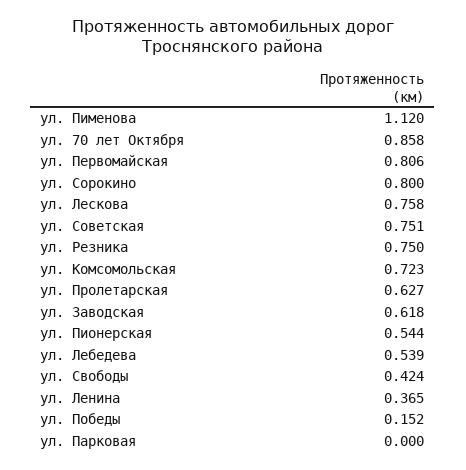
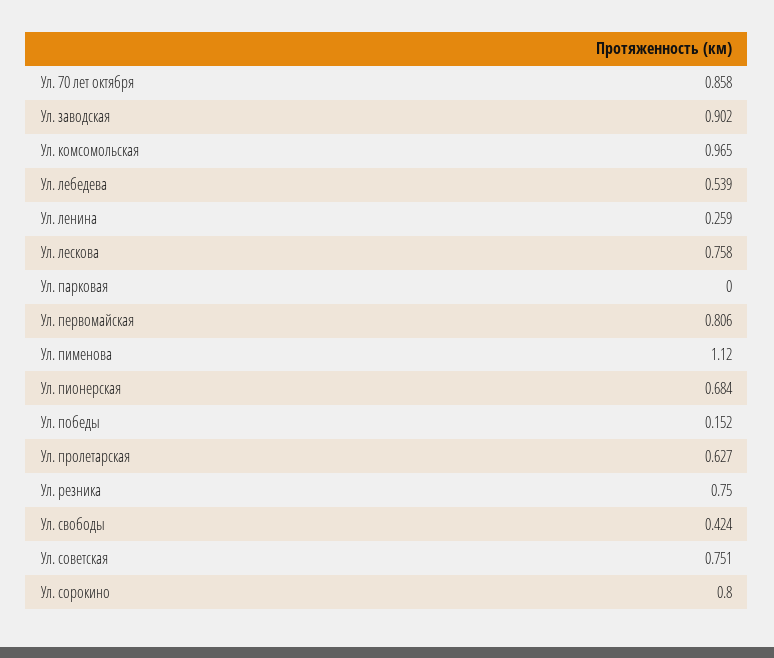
ул. Комсомольская: 0.723 -> 0.965
ул. Заводская: 0.618 -> 0.902
ул. Пионерская: 0.544 -> 0.684
ул. Ленина: 0.365 -> 0.259

